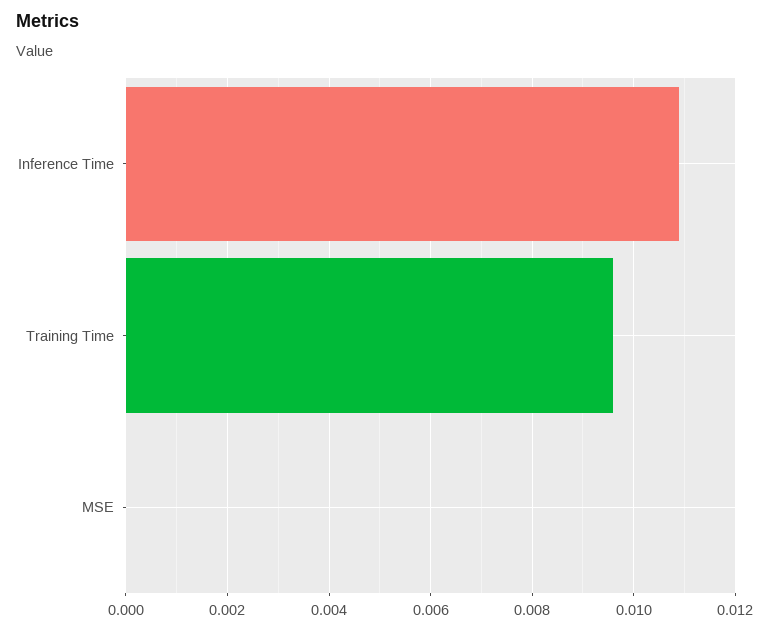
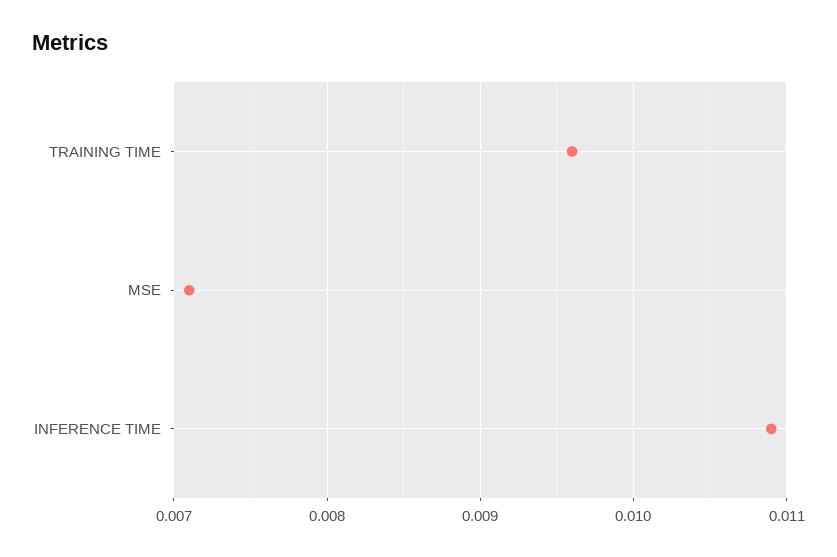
MSE: 0 -> 0.0071

